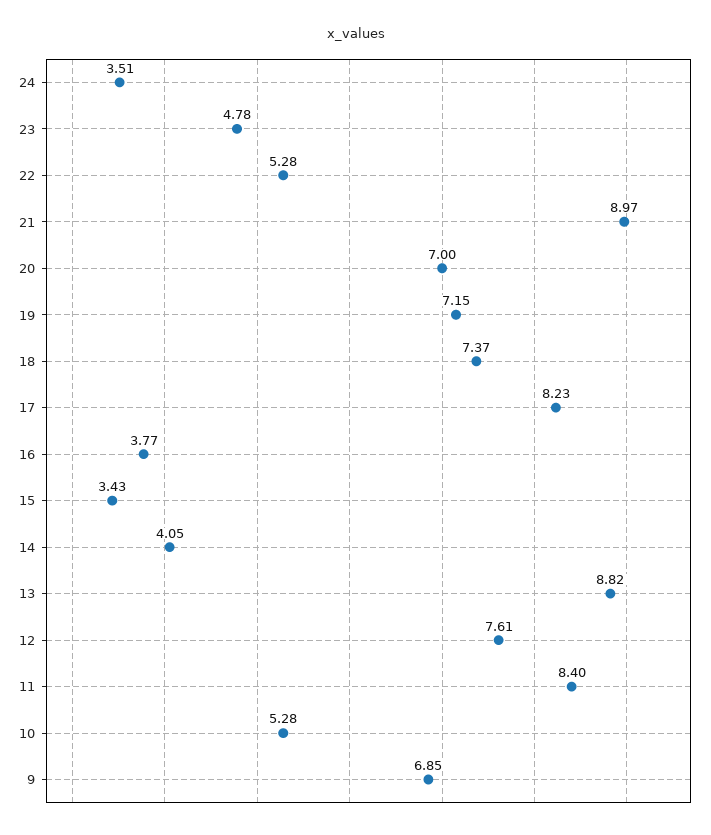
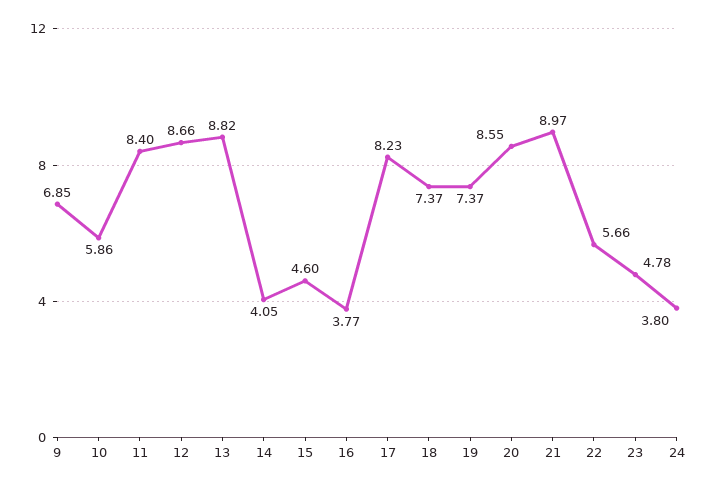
24: 3.51 -> 3.8
22: 5.28 -> 5.66
20: 7 -> 8.55
19: 7.15 -> 7.37
15: 3.43 -> 4.6
12: 7.61 -> 8.66
10: 5.28 -> 5.86

